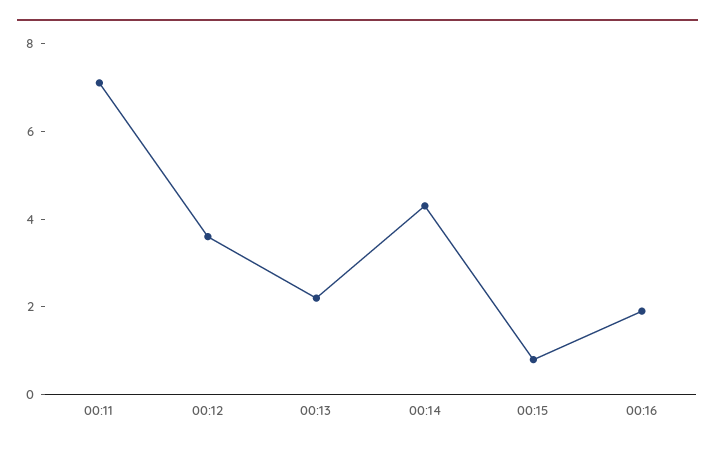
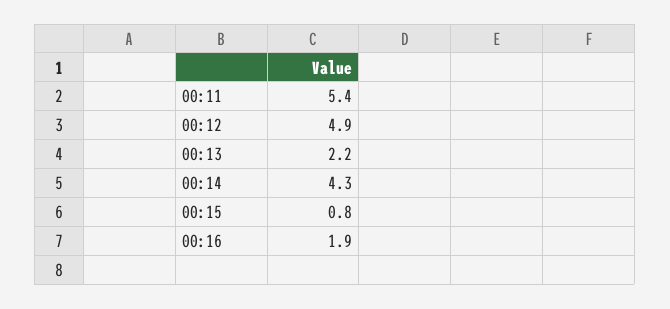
00:11: 7 -> 5.4
00:12: 3.5 -> 4.9

